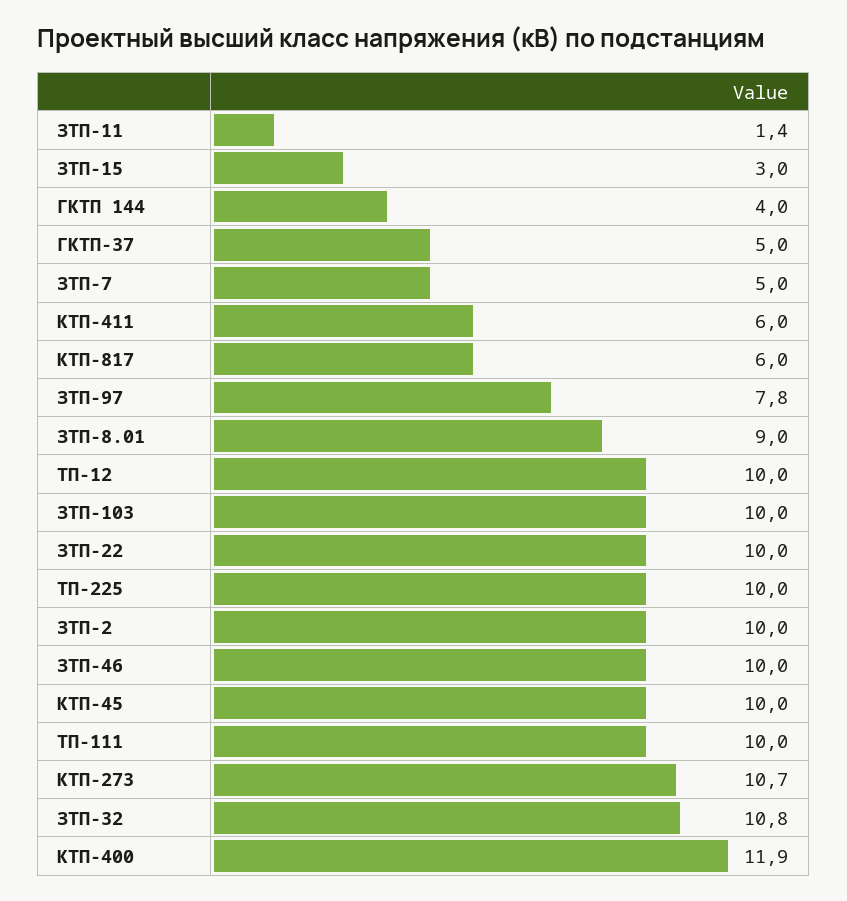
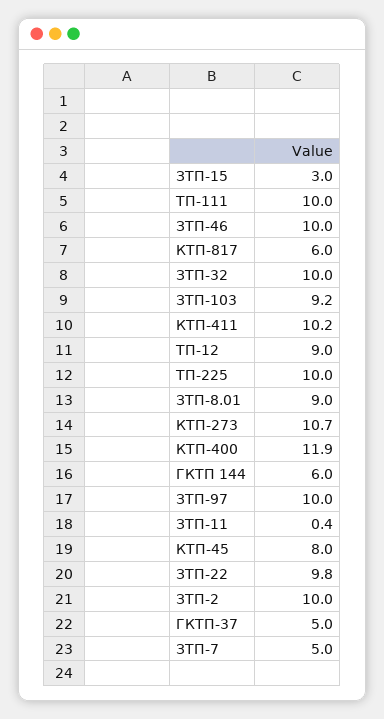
ЗТП-11: 1.4 -> 0.4
ГКТП 144: 4 -> 6
КТП-411: 6 -> 10.2
ЗТП-97: 7.8 -> 10
ТП-12: 10 -> 9
ЗТП-103: 10 -> 9.2
ЗТП-22: 10 -> 9.8
КТП-45: 10 -> 8
ЗТП-32: 10.8 -> 10

